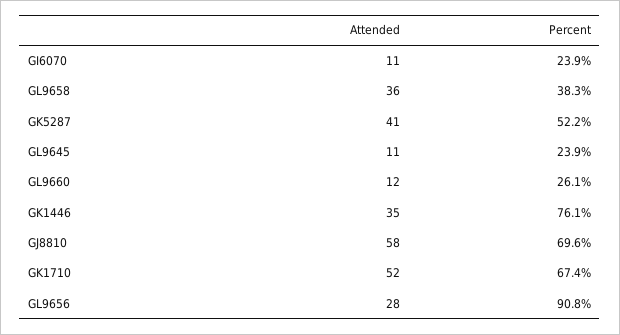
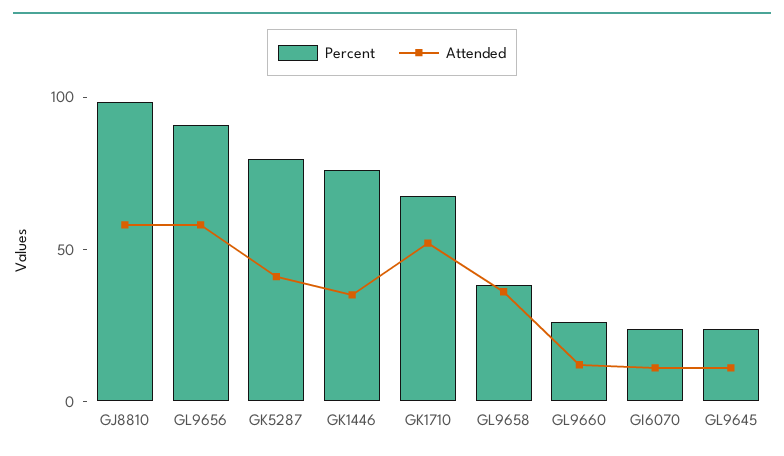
Percent, GK5287: 52.2 -> 80
Percent, GJ8810: 69.6 -> 100
Attended, GL9656: 28 -> 60

